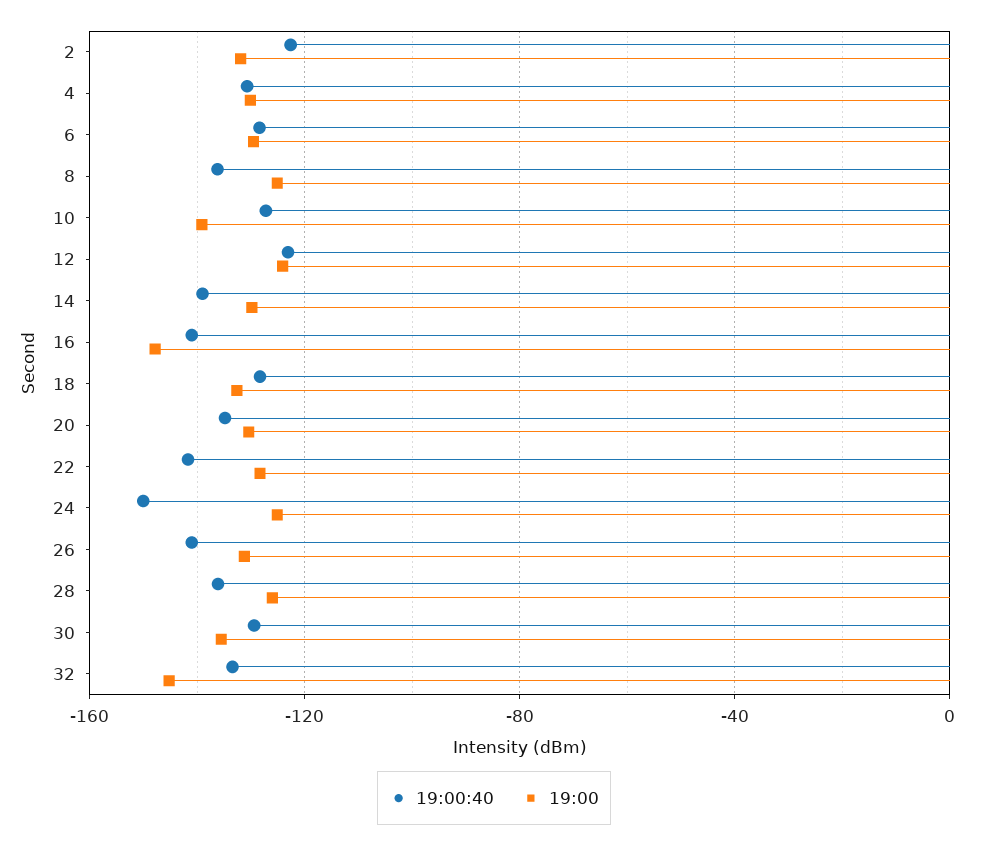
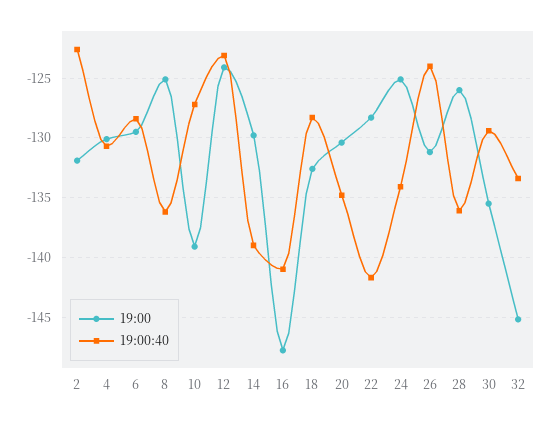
19:00:40, 24: -150 -> -134
19:00:40, 26: -140 -> -124

